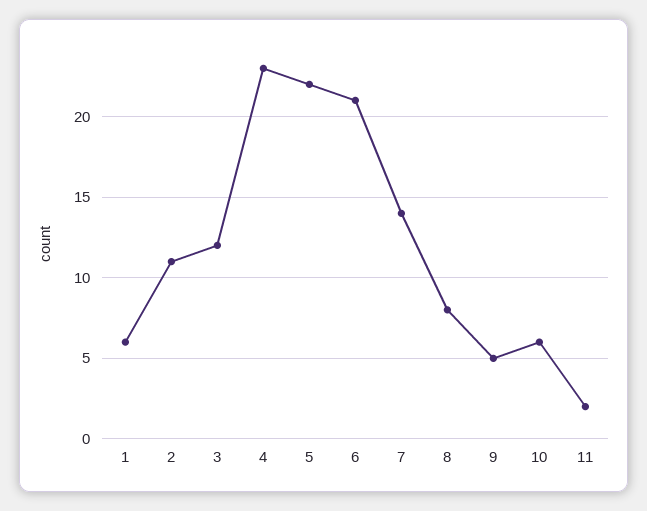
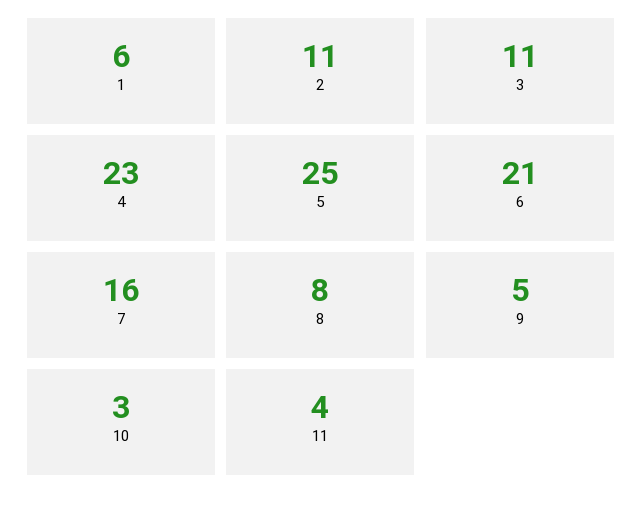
3: 12 -> 11
5: 22 -> 25
7: 14 -> 16
10: 6 -> 3
11: 2 -> 4

